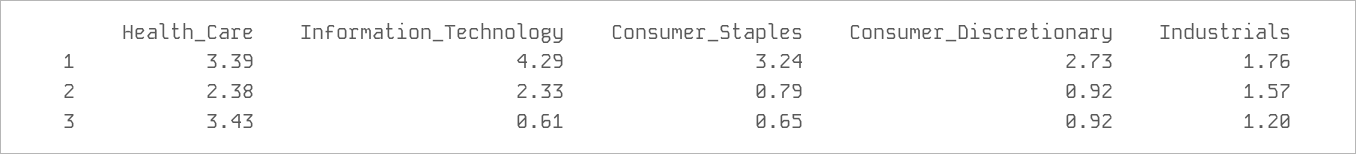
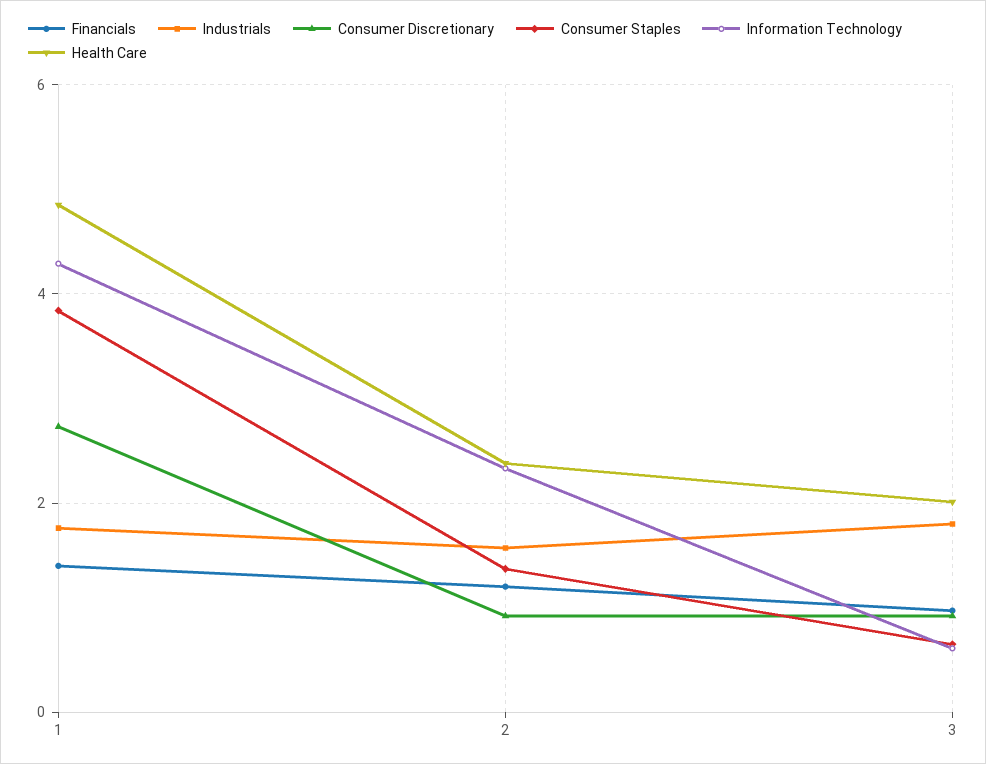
Health_Care, 1: 3.39 -> 4.8
Consumer_Staples, 1: 3.24 -> 3.8
Consumer_Staples, 2: 0.79 -> 1.4
Health_Care, 3: 3.43 -> 2
Industrials, 3: 1.2 -> 1.8
Financials, 1: none -> 1.4
Financials, 2: none -> 1.2
Financials, 3: none -> 1

